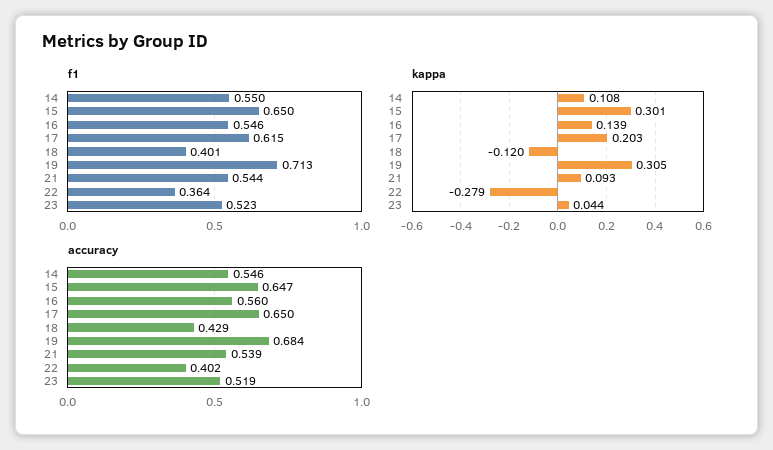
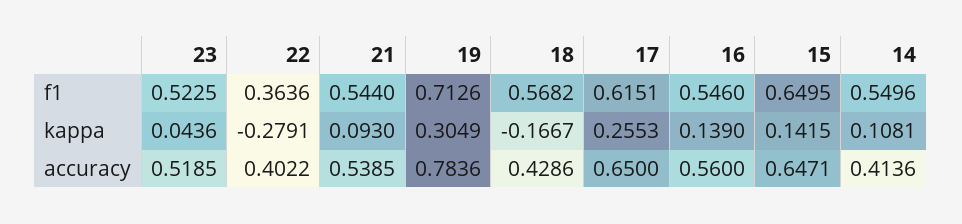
f1, 18: 0.401 -> 0.5682
kappa, 15: 0.301 -> 0.1415
kappa, 17: 0.203 -> 0.2553
kappa, 18: -0.12 -> -0.1667
accuracy, 14: 0.546 -> 0.4136
accuracy, 19: 0.684 -> 0.7836

